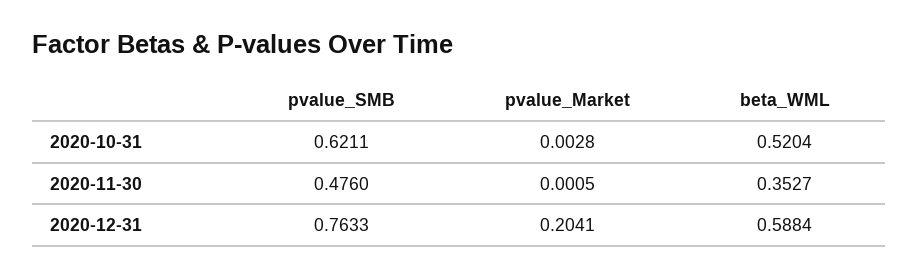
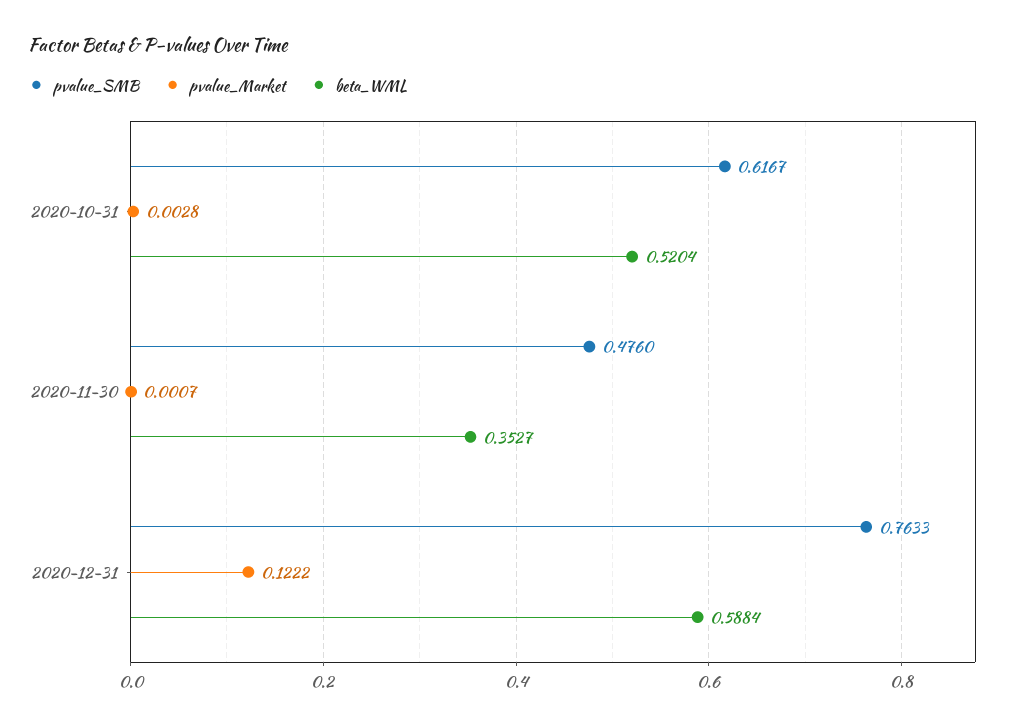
pvalue_SMB, 2020-10-31: 0.6211 -> 0.6167
pvalue_Market, 2020-11-30: 0.0005 -> 0.0007
pvalue_Market, 2020-12-31: 0.2041 -> 0.1222

